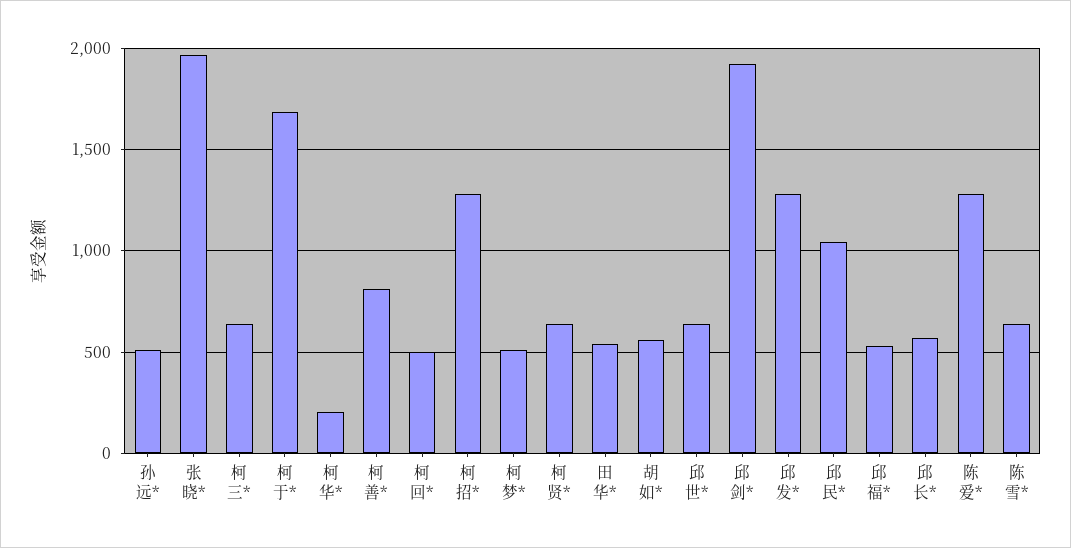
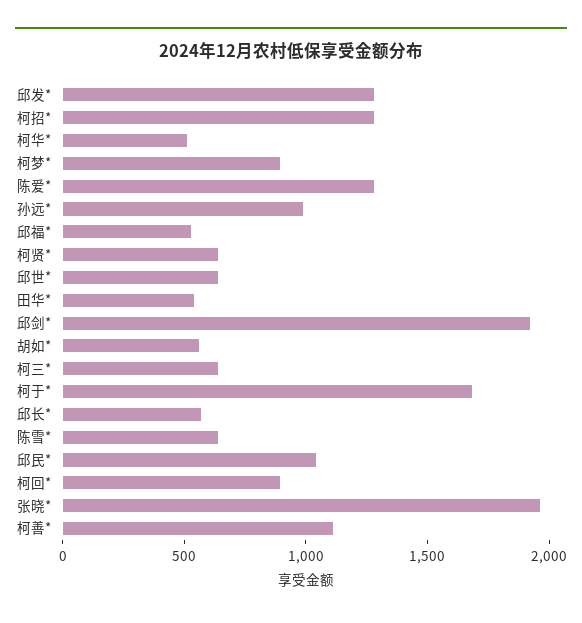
孙远*: 500 -> 1000
柯华*: 200 -> 500
柯善*: 800 -> 1100
柯回*: 500 -> 900
柯梦*: 500 -> 900

